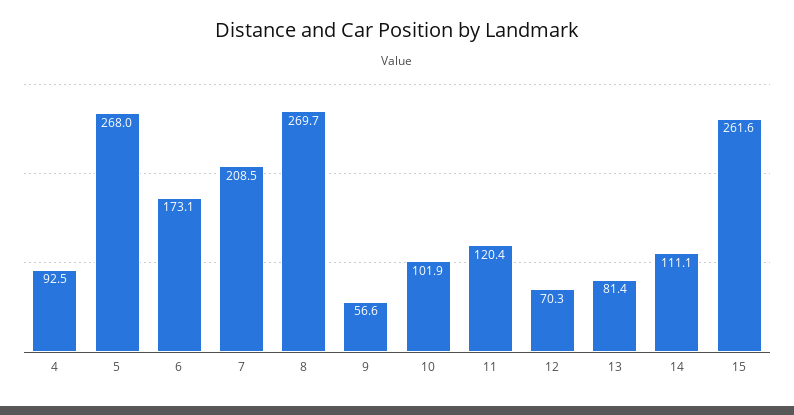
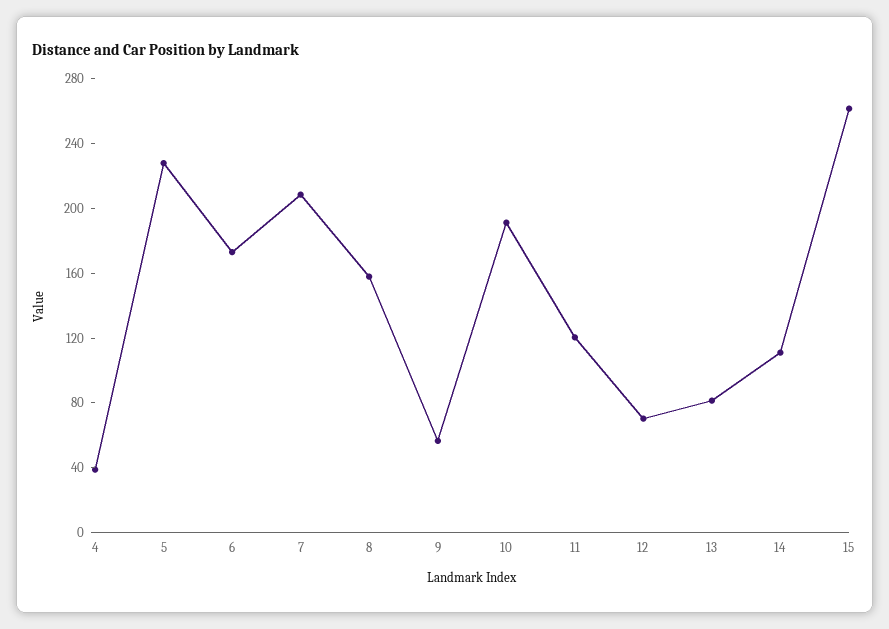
4: 92.5 -> 40
5: 268 -> 230
8: 269.7 -> 160
10: 101.9 -> 190

